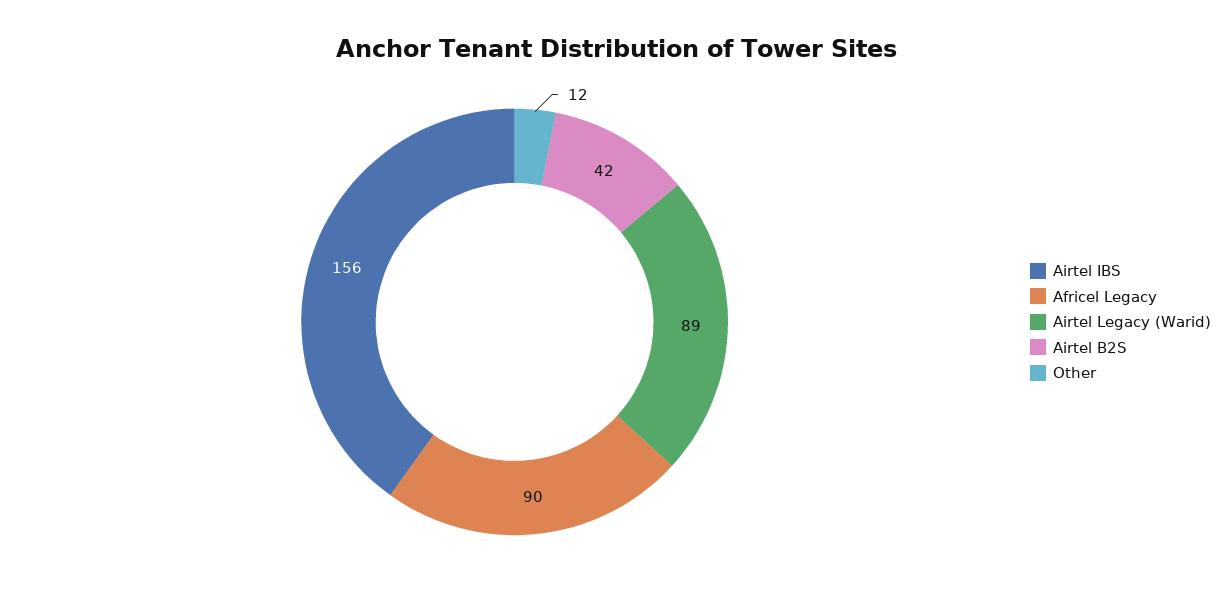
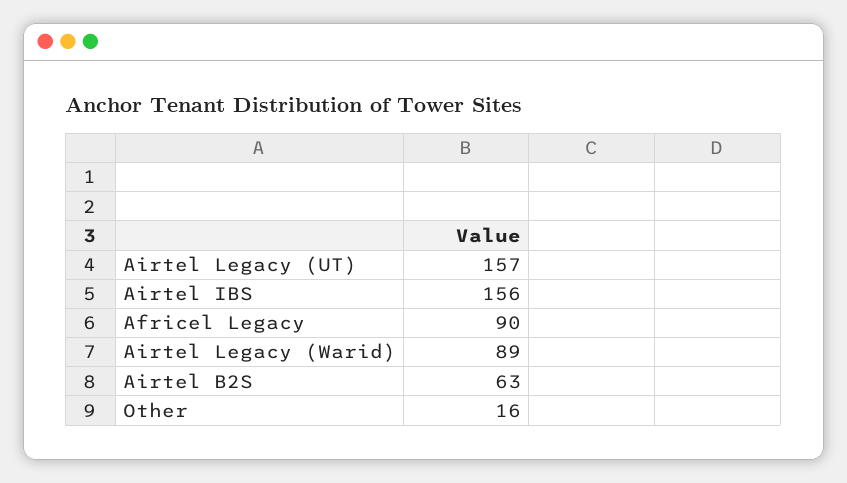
Airtel B2S: 42 -> 63
Other: 12 -> 16
Airtel Legacy (UT): none -> 157

